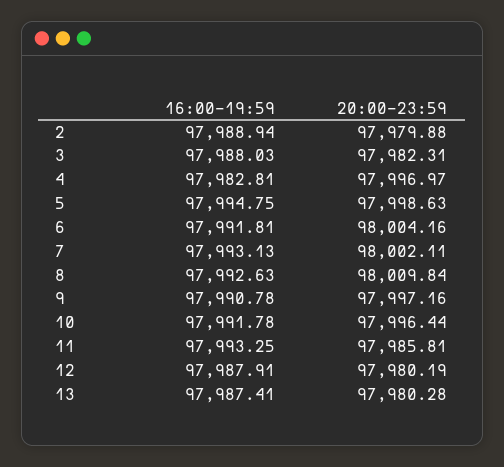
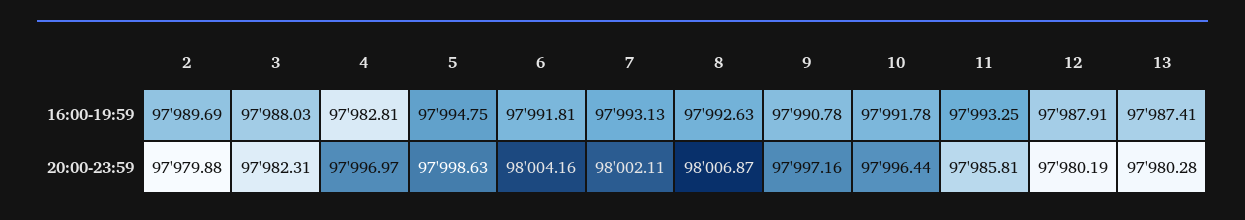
16:00-19:59, 2: 97988.94 -> 97989.69
20:00-23:59, 8: 98009.84 -> 98006.87

